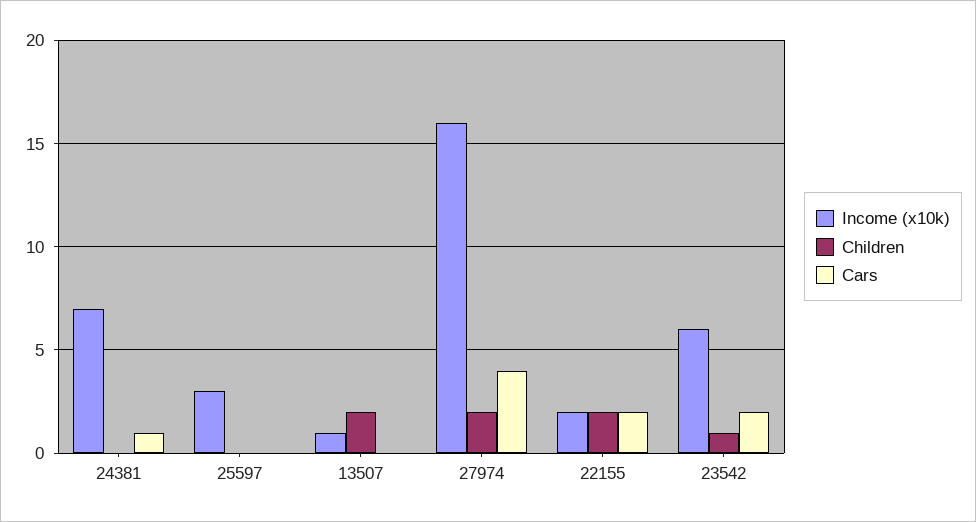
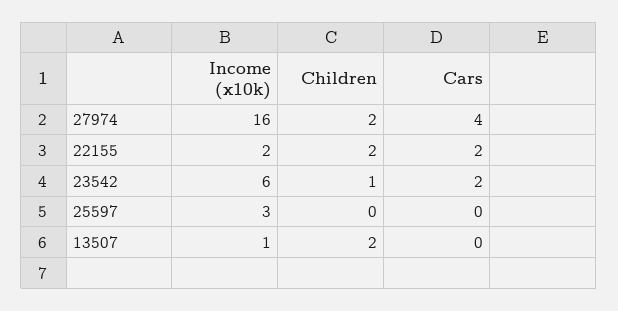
Income (x10k), 24381: 7 -> none
Children, 24381: 0 -> none
Cars, 24381: 1 -> none

